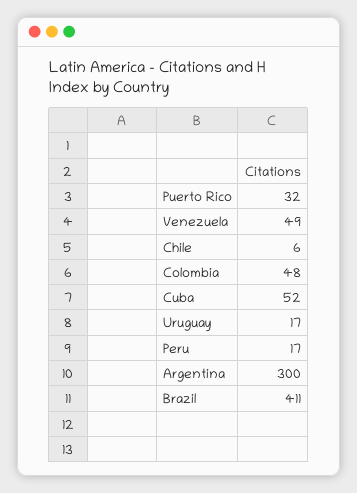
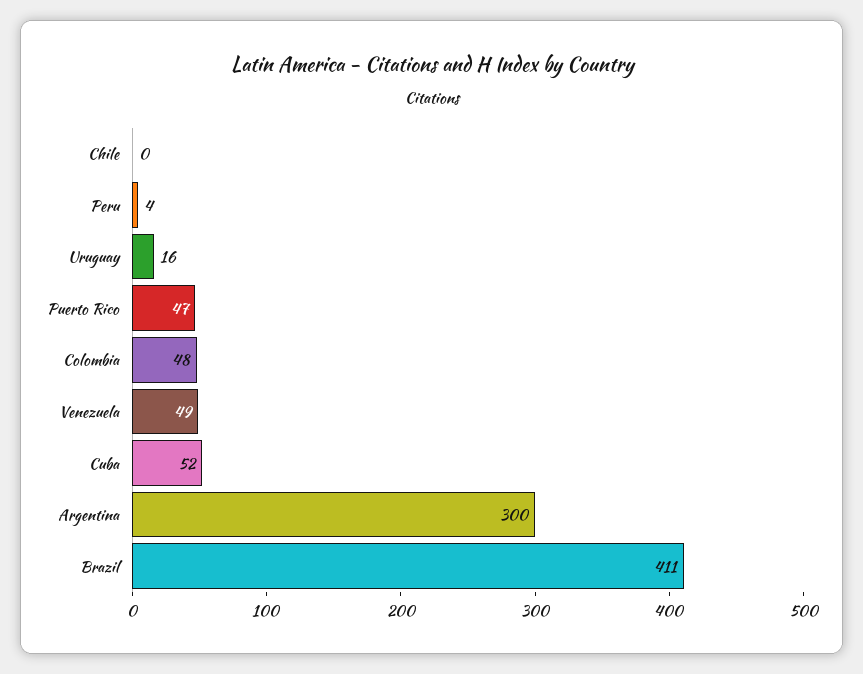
Puerto Rico: 32 -> 47
Chile: 6 -> 0
Uruguay: 17 -> 16
Peru: 17 -> 4

